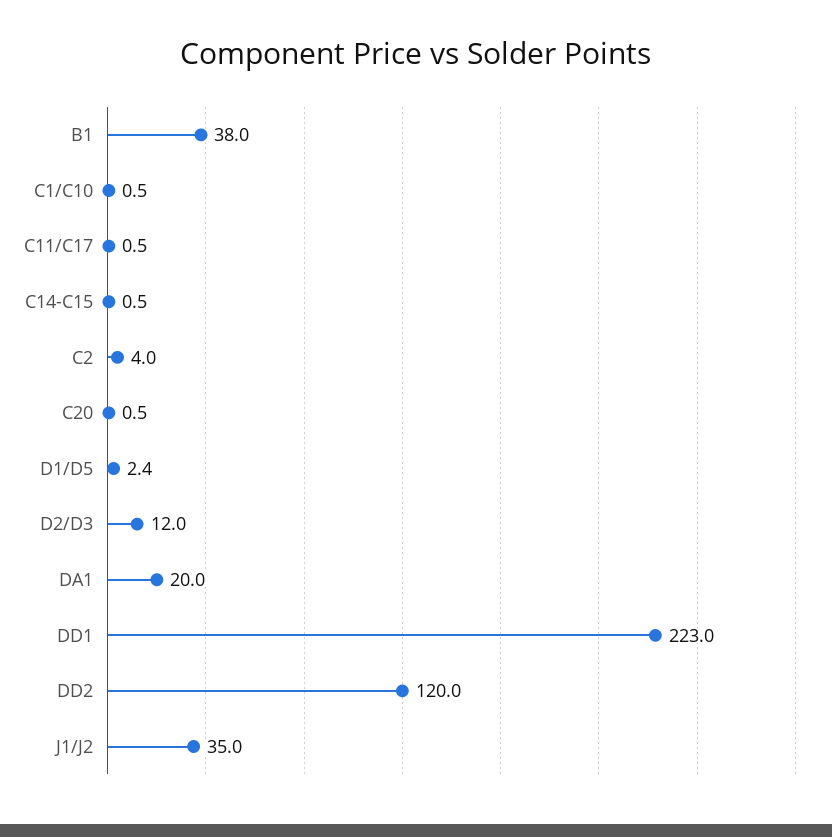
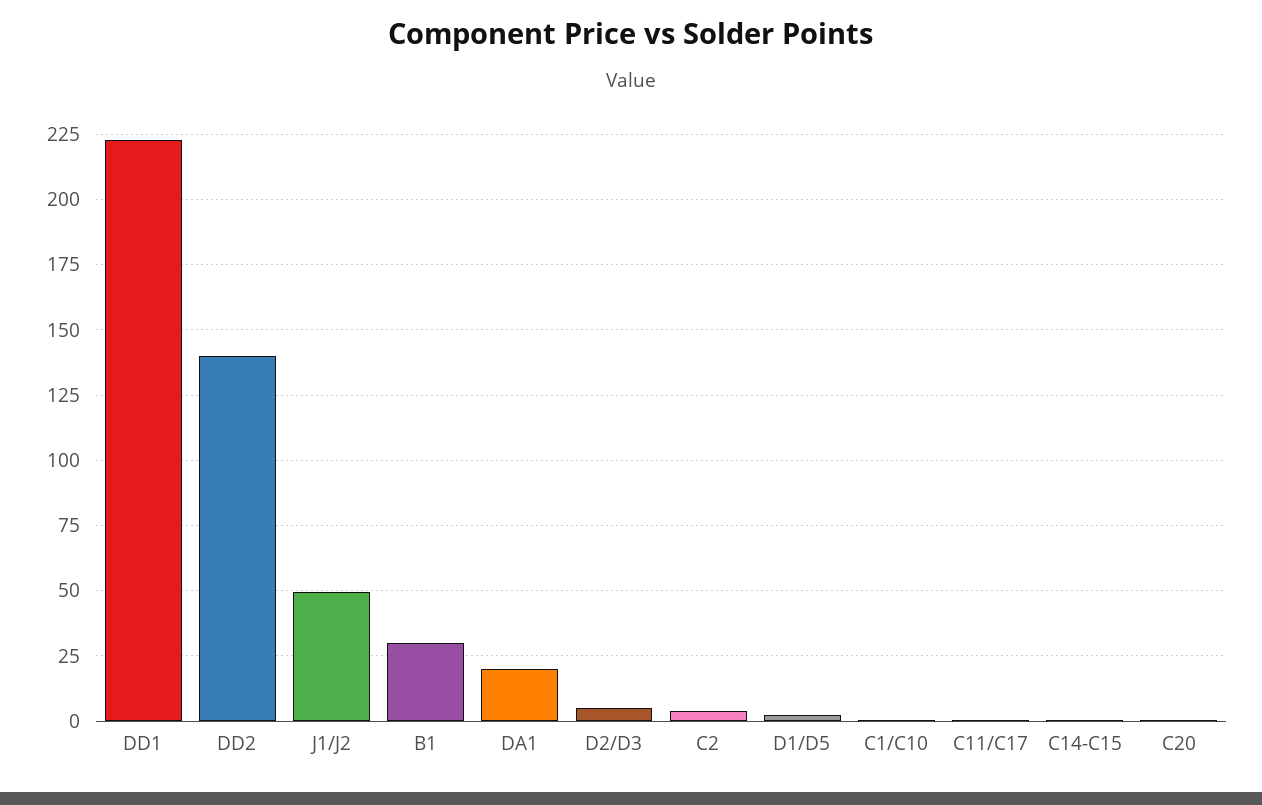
B1: 38 -> 30
D2/D3: 12 -> 5
DD2: 120 -> 140
J1/J2: 35 -> 50

